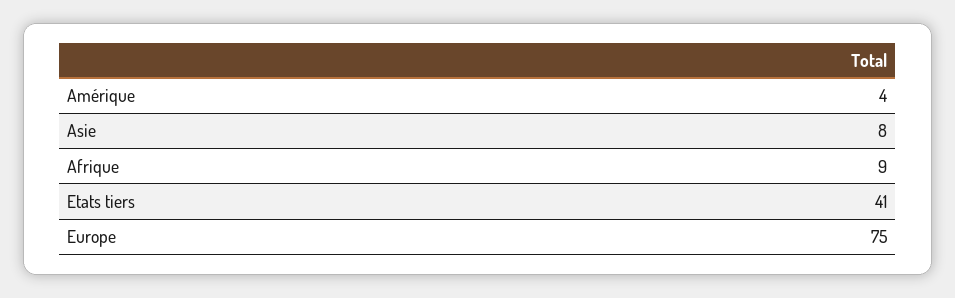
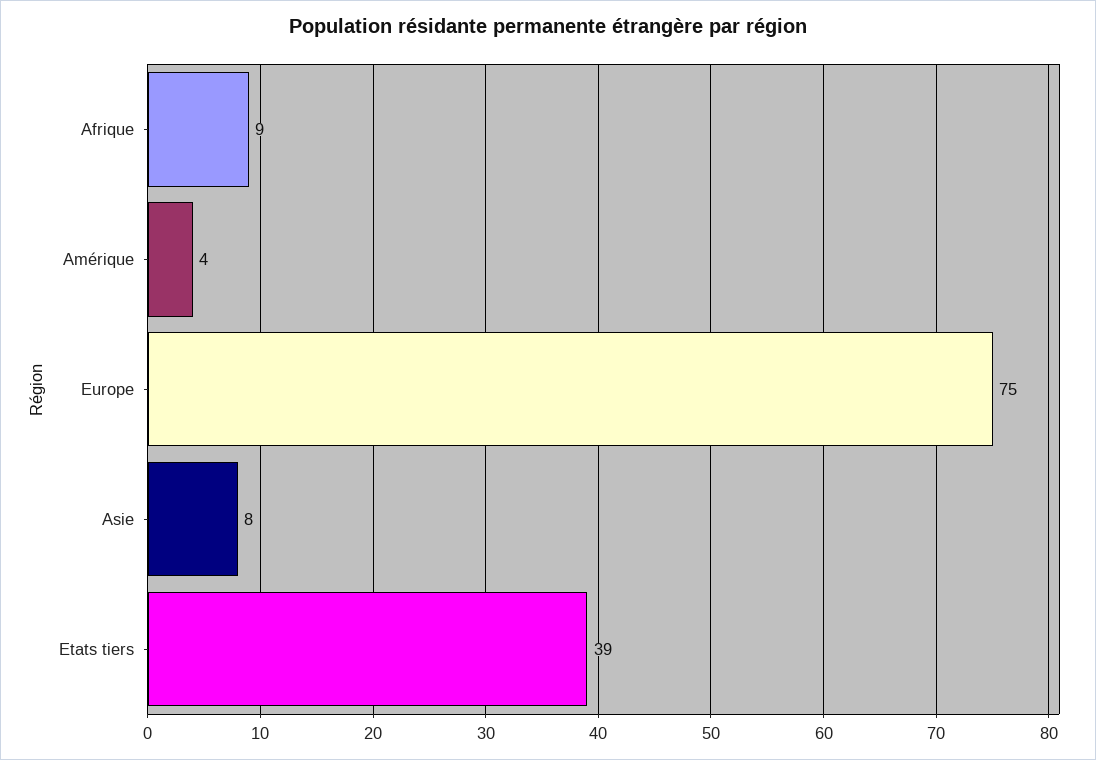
Etats tiers: 41 -> 39

